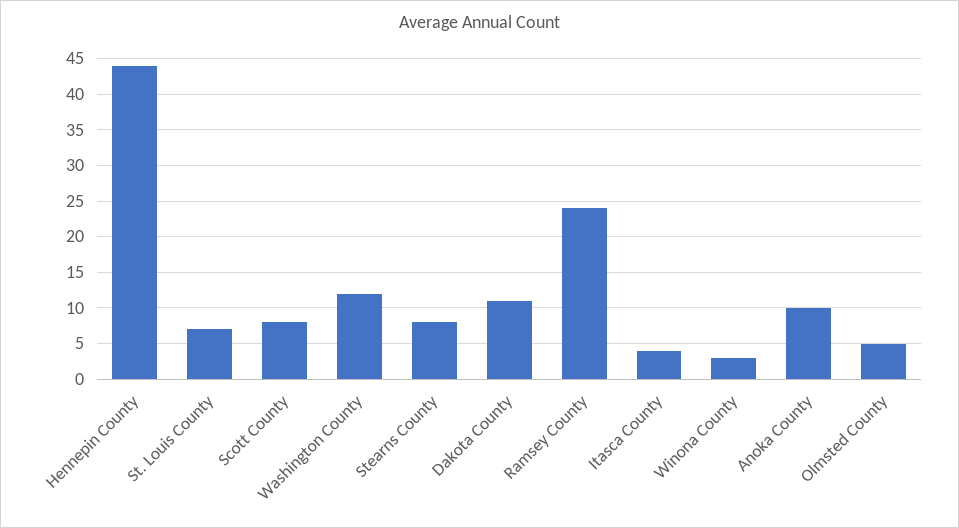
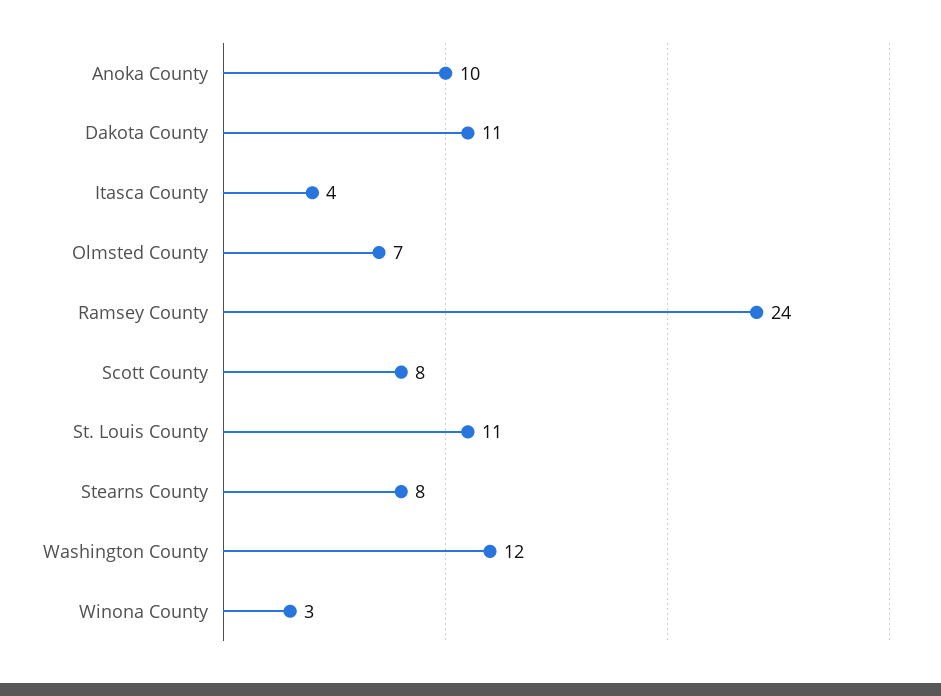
Hennepin County: 44 -> none
St. Louis County: 7 -> 11
Olmsted County: 5 -> 7

